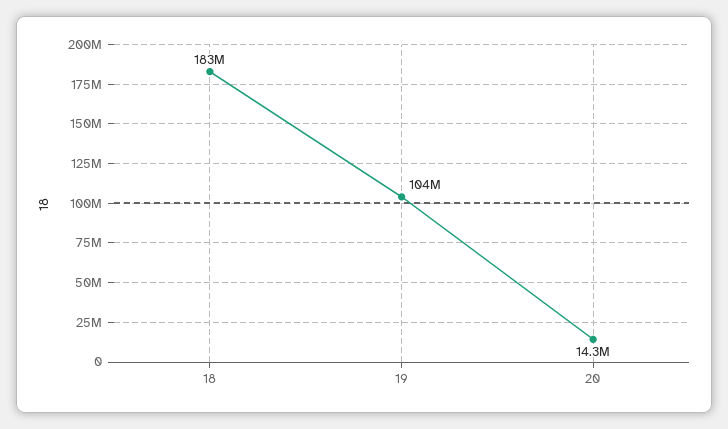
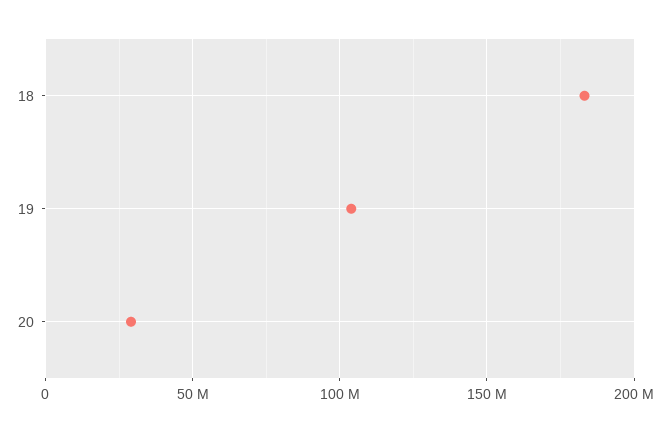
20: 14300000 -> 30000000

